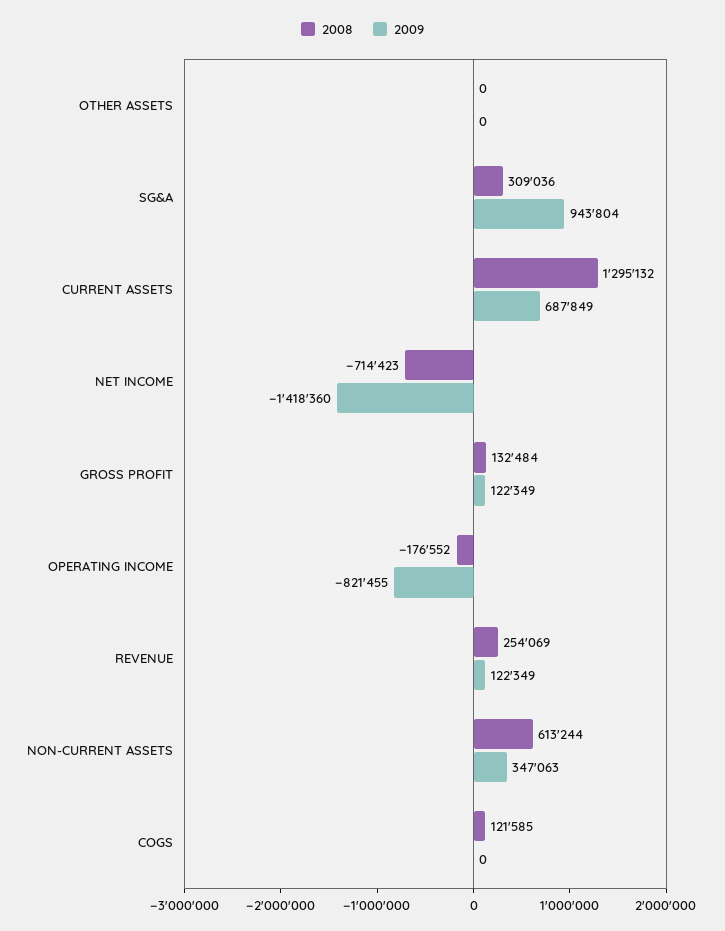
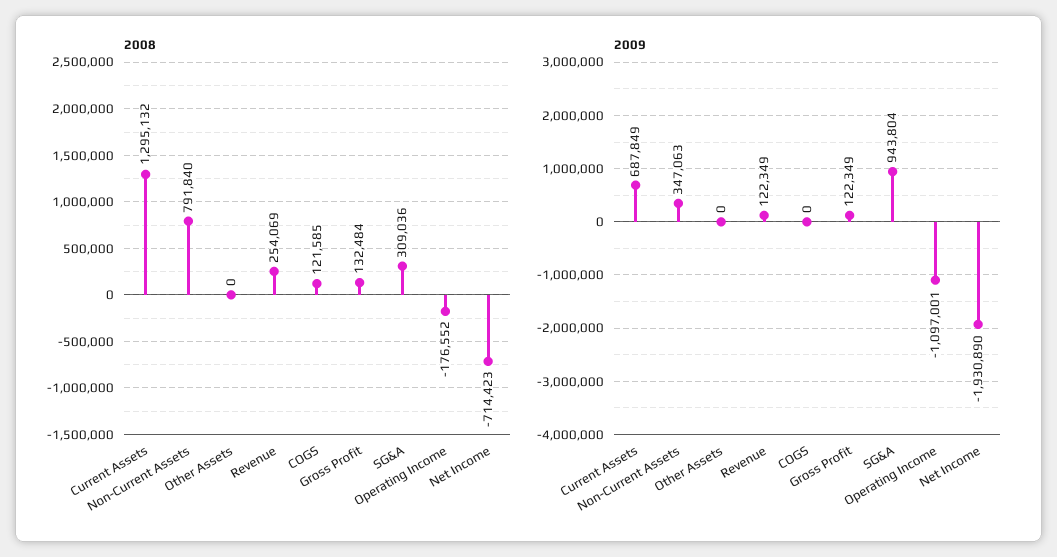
2009, NET INCOME: -1418360 -> -1930890
2009, OPERATING INCOME: -821455 -> -1097001
2008, NON-CURRENT ASSETS: 613244 -> 791840

